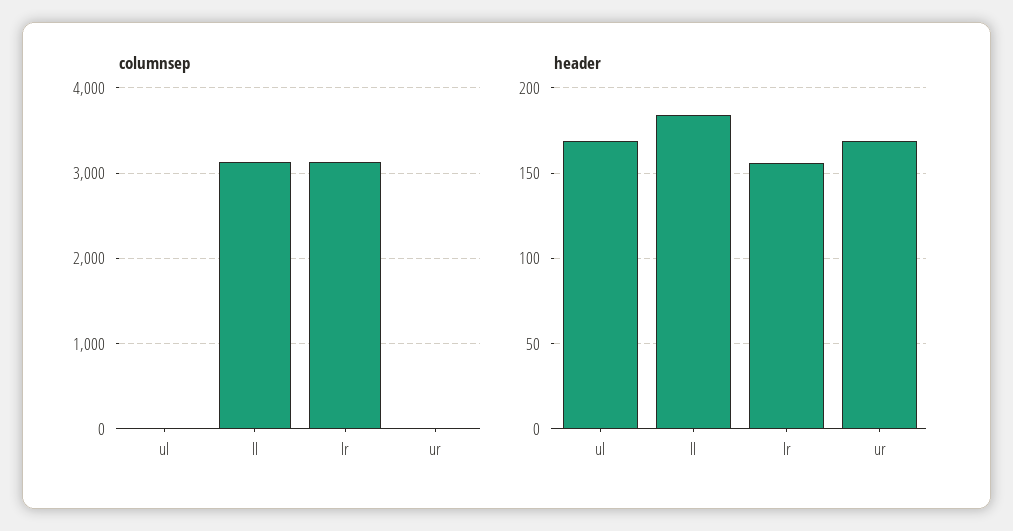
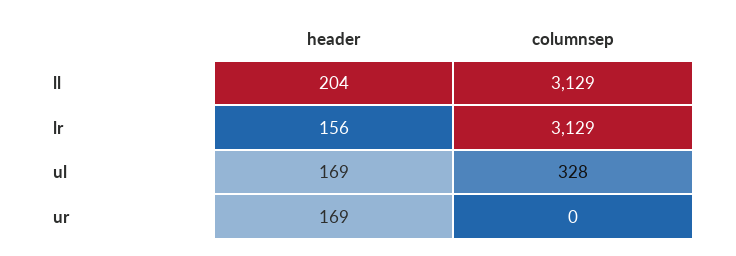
columnsep, ul: 0 -> 328
header, ll: 185 -> 204

